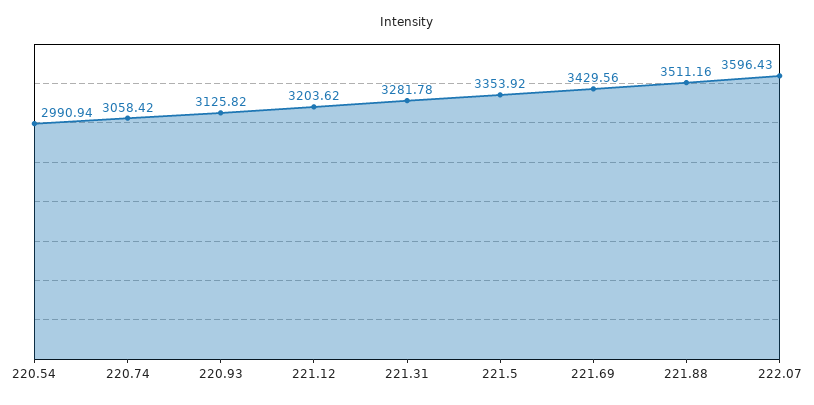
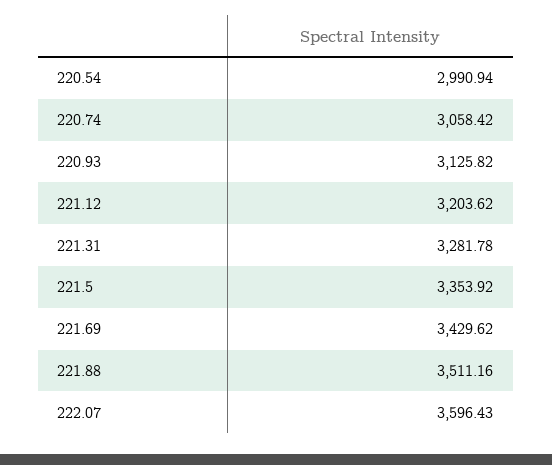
221.69: 3429.56 -> 3429.62

